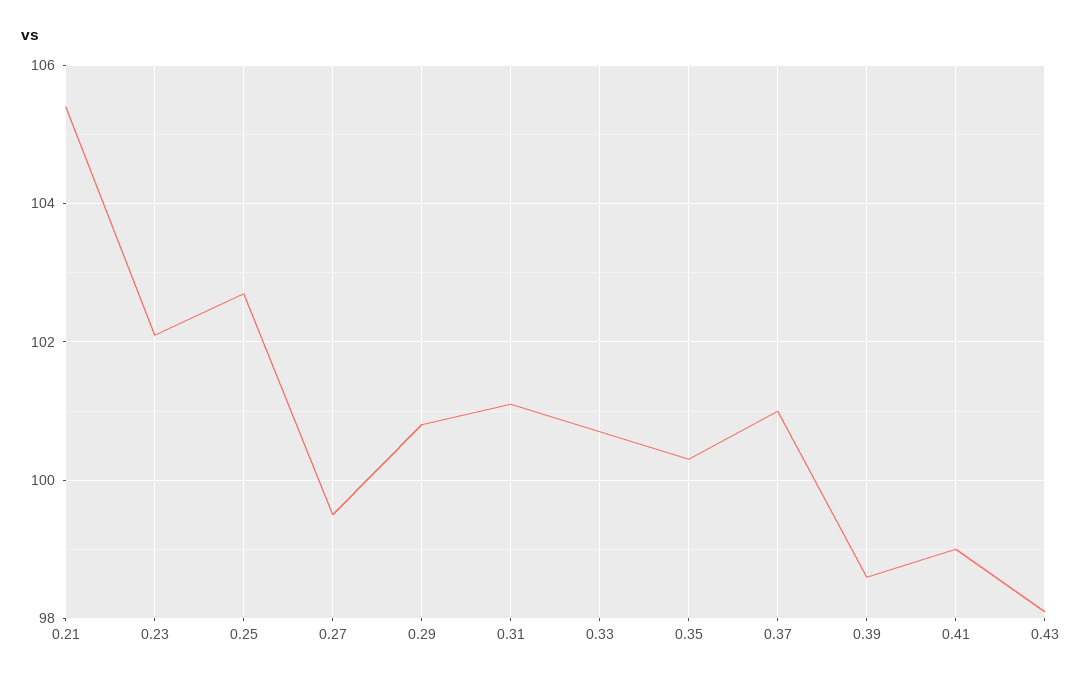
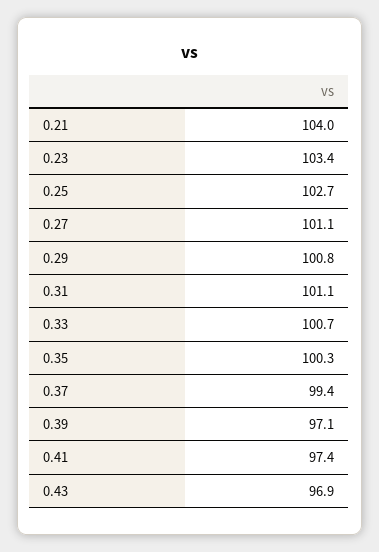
0.21: 105.5 -> 104
0.23: 102 -> 103.4
0.27: 99.5 -> 101.1
0.37: 101 -> 99.4
0.39: 98.5 -> 97.1
0.41: 99 -> 97.4
0.43: 98 -> 96.9

